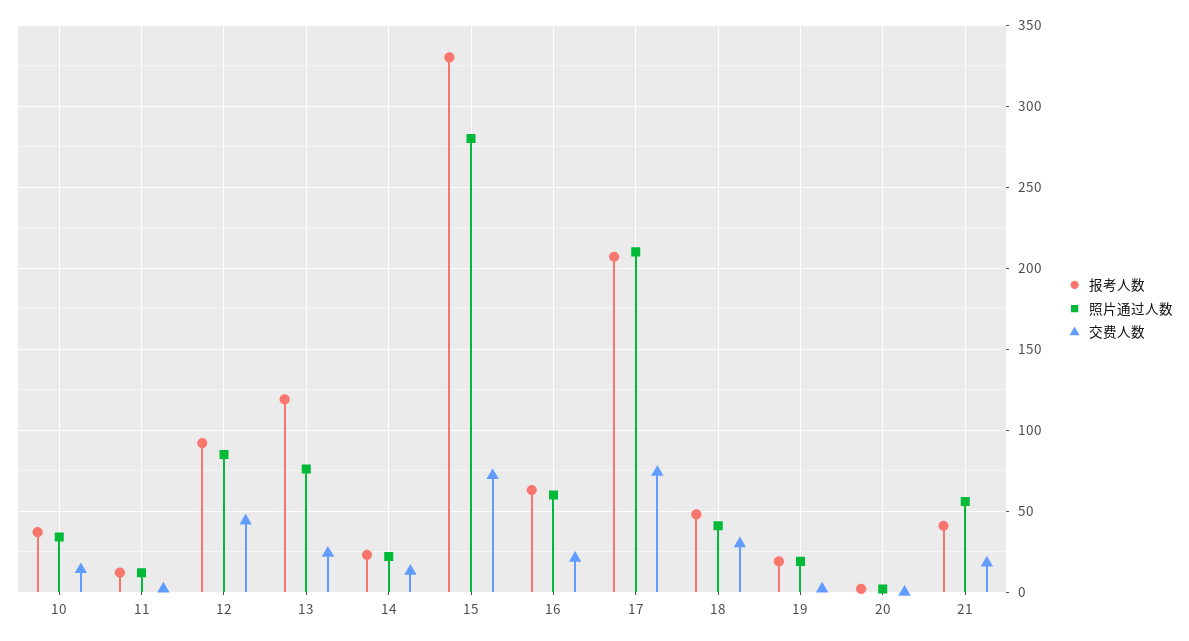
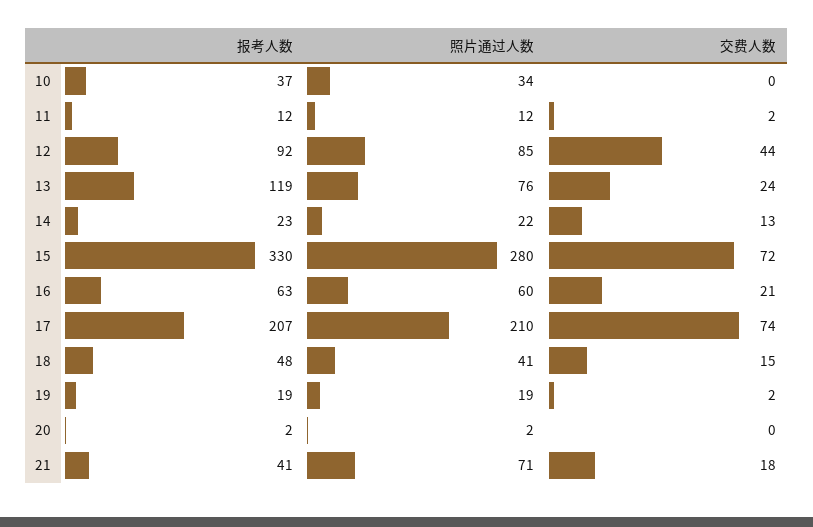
交费人数, 10: 15 -> 0
交费人数, 18: 30 -> 15
照片通过人数, 21: 55 -> 71

